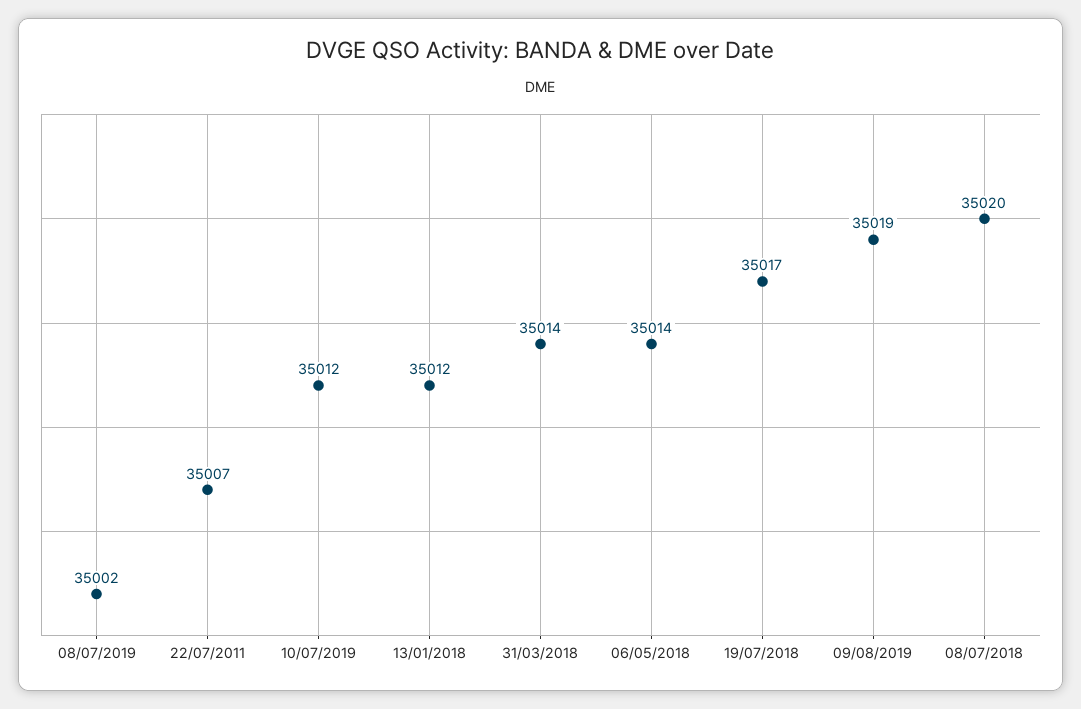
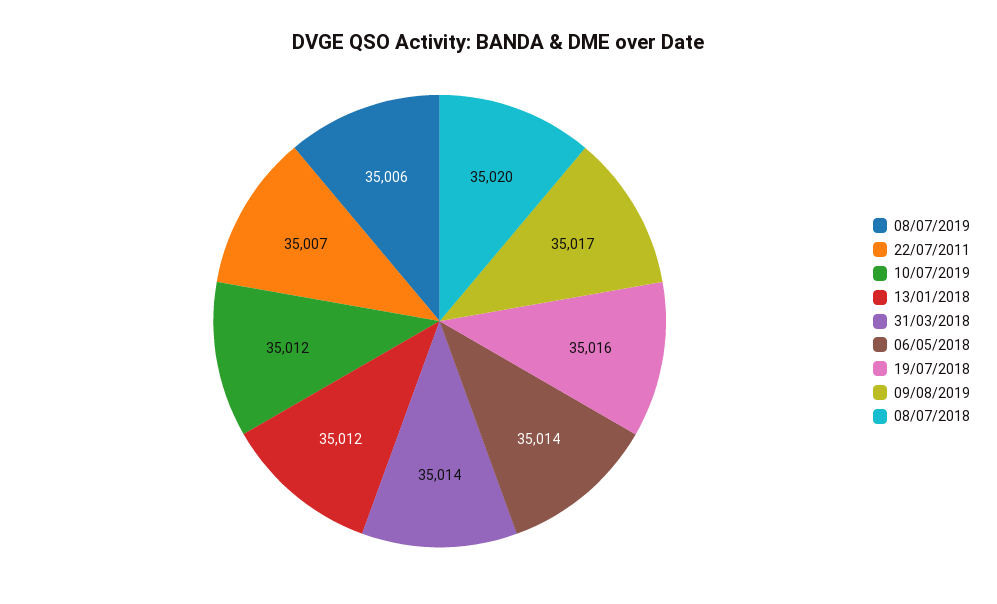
08/07/2019: 35002 -> 35006
19/07/2018: 35017 -> 35016
09/08/2019: 35019 -> 35017

